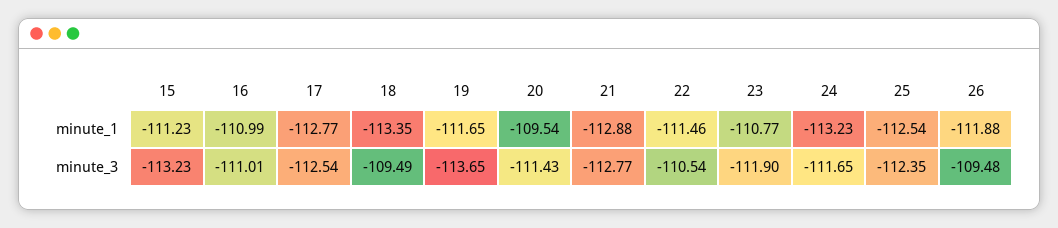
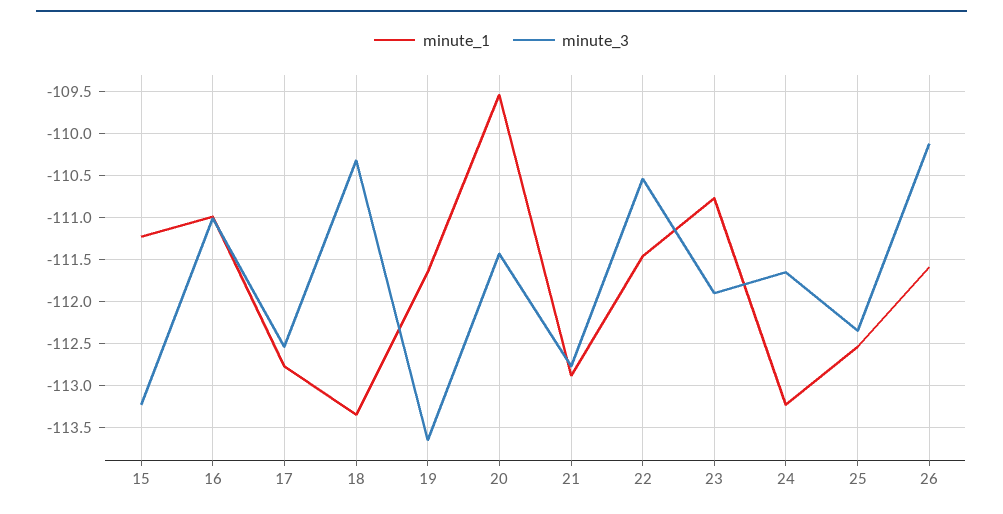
minute_1, 26: -111.88 -> -111.6
minute_3, 18: -109.49 -> -110.3
minute_3, 26: -109.48 -> -110.1

